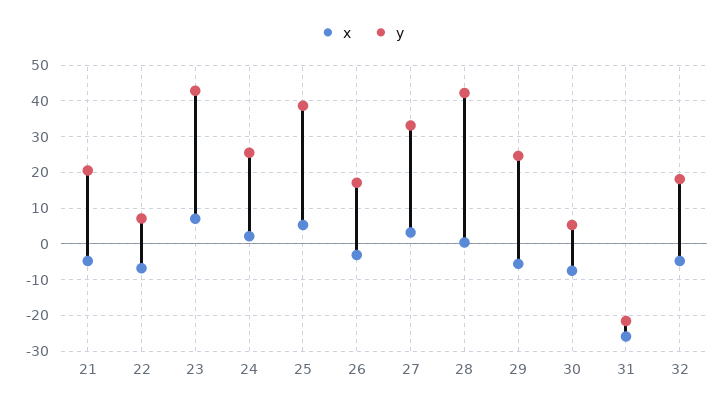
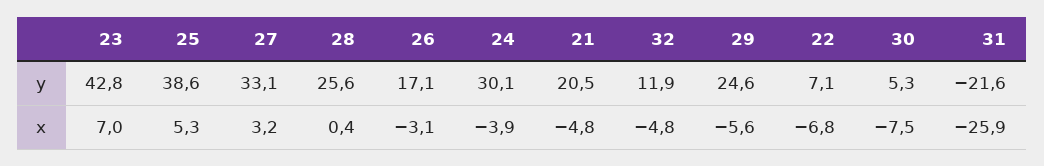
x, 24: 2 -> -3.9
y, 24: 26 -> 30.1
y, 28: 42 -> 25.6
y, 32: 18 -> 11.9

